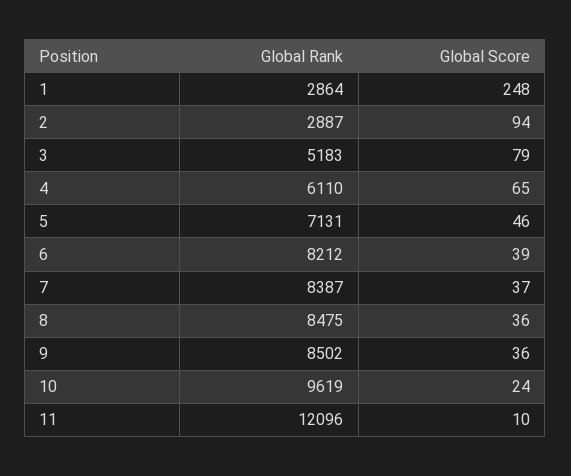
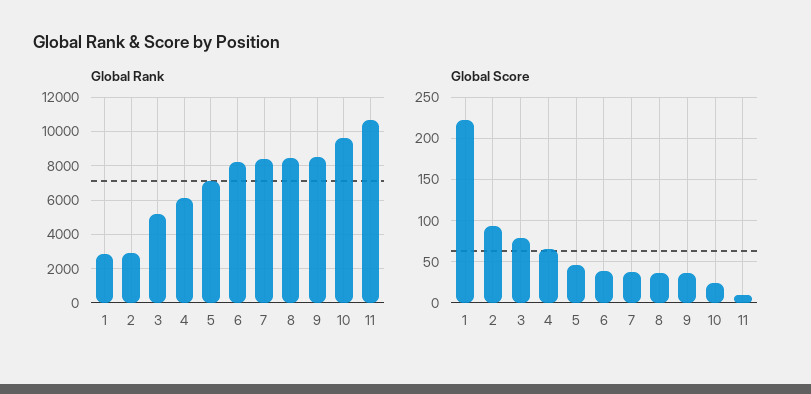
Global Score, 1: 248 -> 220
Global Rank, 11: 12096 -> 10500

